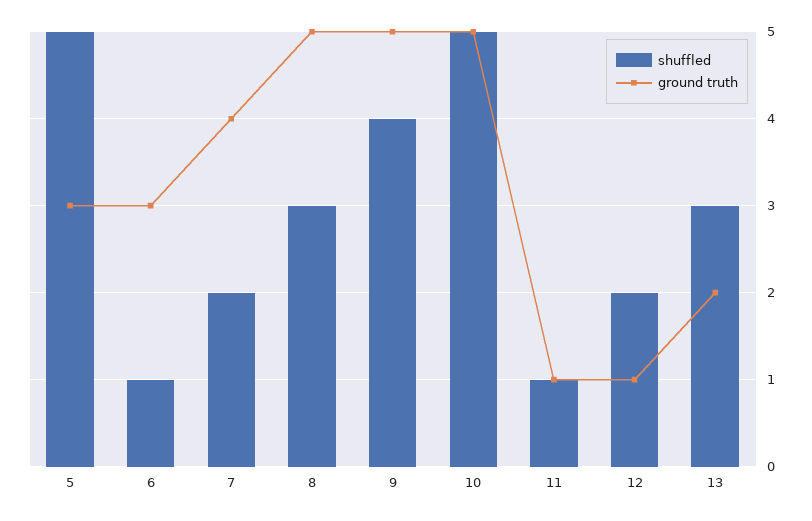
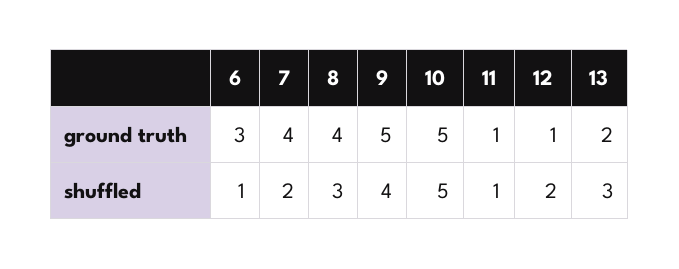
shuffled, 5: 5 -> none
ground truth, 5: 3 -> none
ground truth, 8: 5 -> 4

